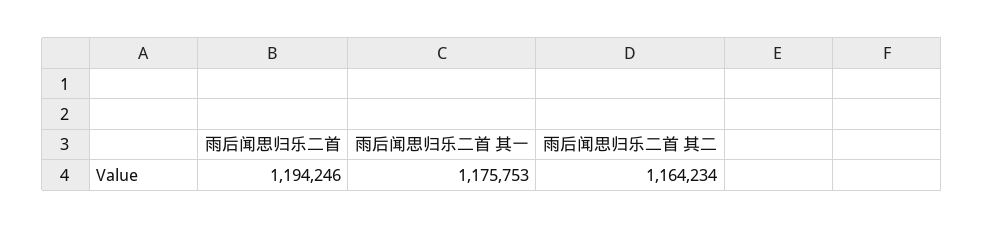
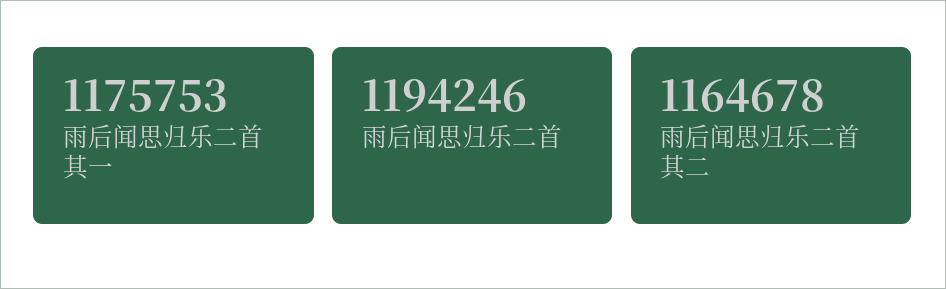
雨后闻思归乐二首 其二: 1164234 -> 1164678

